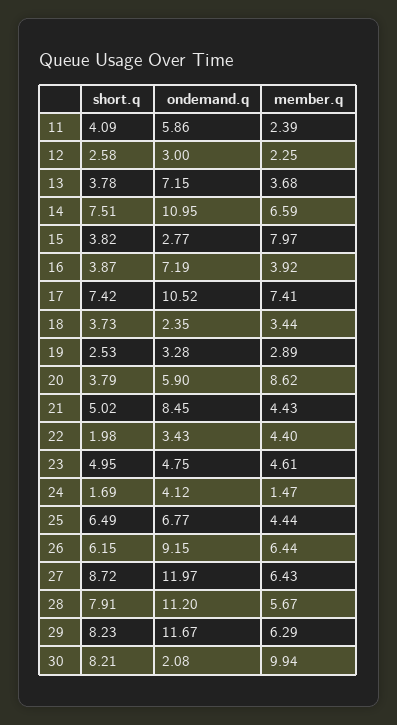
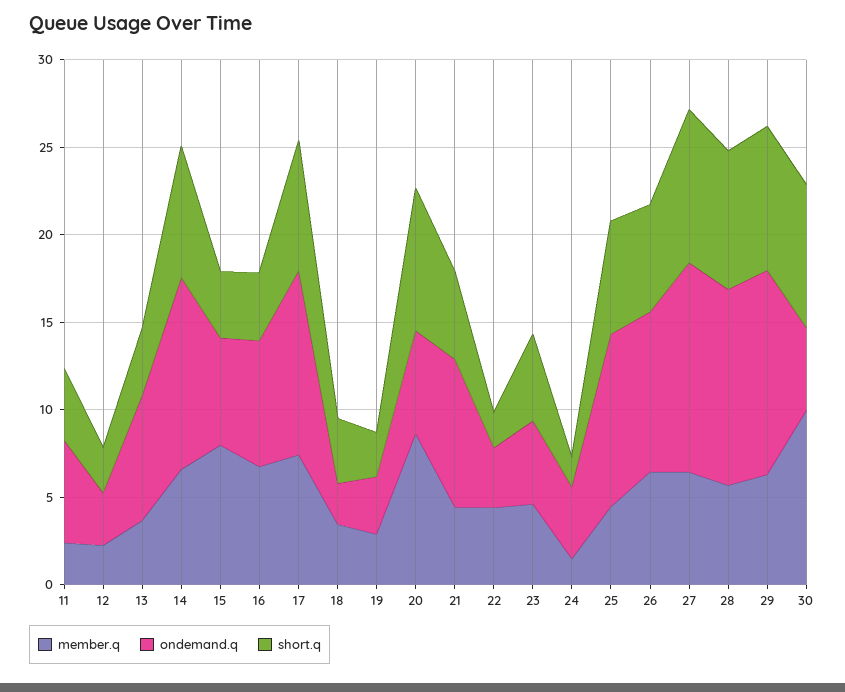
ondemand.q, 15: 2.77 -> 6
member.q, 16: 3.92 -> 7
short.q, 20: 3.79 -> 8
ondemand.q, 25: 6.77 -> 10
ondemand.q, 30: 2.08 -> 5

